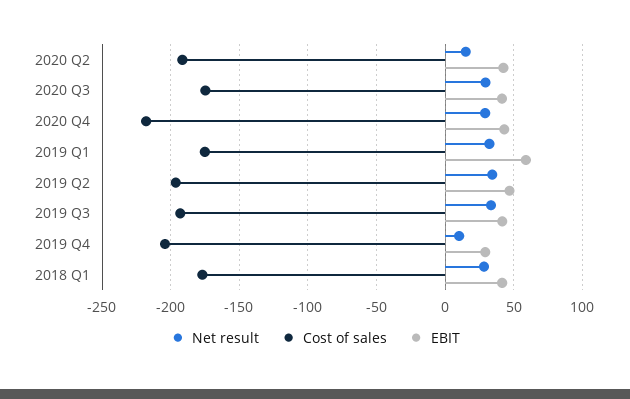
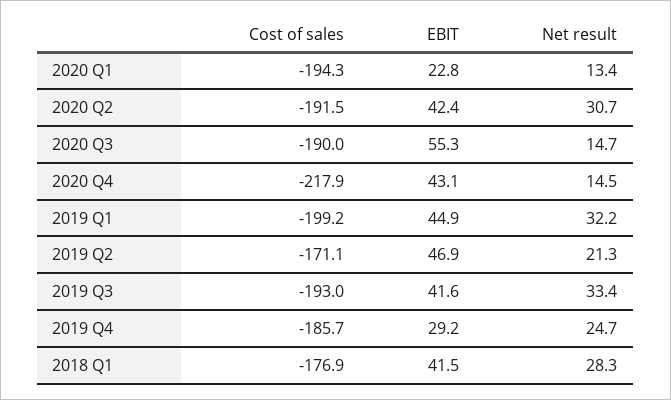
Net result, 2020 Q2: 15 -> 30.7
Net result, 2020 Q3: 30 -> 14.7
Cost of sales, 2020 Q3: -175 -> -190
EBIT, 2020 Q3: 40 -> 55.3
Net result, 2020 Q4: 30 -> 14.5
Cost of sales, 2019 Q1: -175 -> -199.2
EBIT, 2019 Q1: 60 -> 44.9
Net result, 2019 Q2: 35 -> 21.3
Cost of sales, 2019 Q2: -195 -> -171.1
Net result, 2019 Q4: 10 -> 24.7
Cost of sales, 2019 Q4: -205 -> -185.7
Cost of sales, 2020 Q1: none -> -194.3
EBIT, 2020 Q1: none -> 22.8
Net result, 2020 Q1: none -> 13.4

